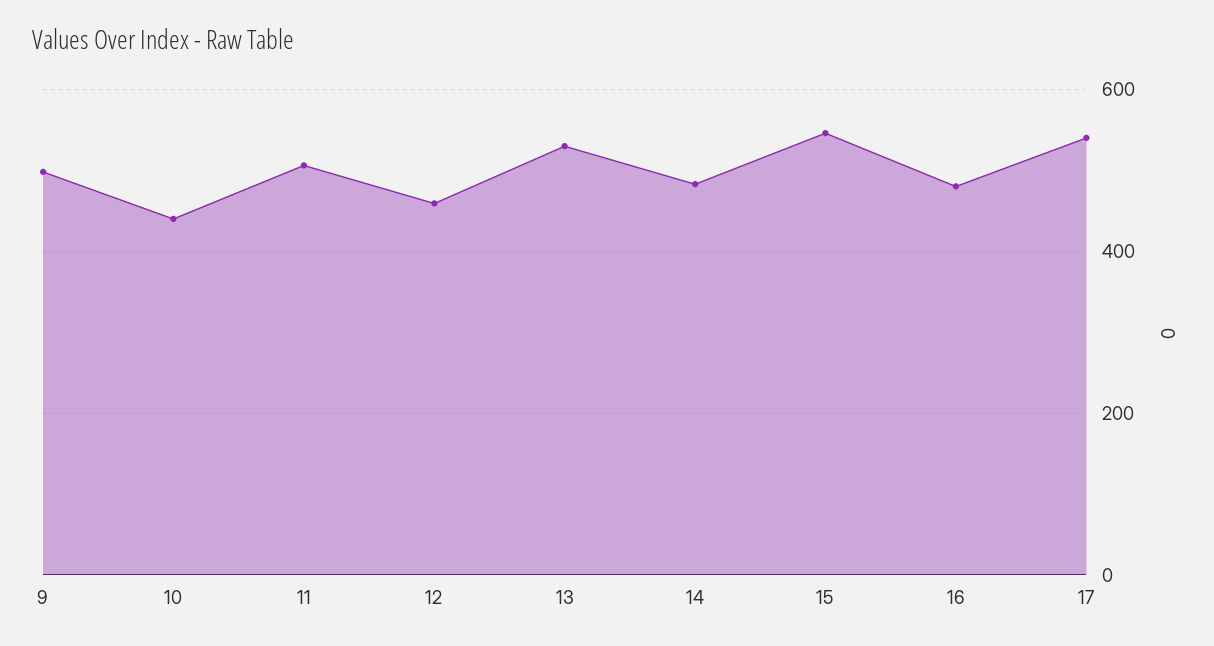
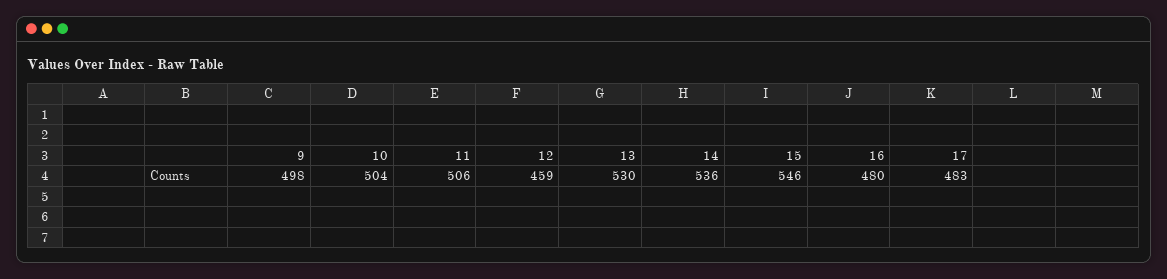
10: 440 -> 504
14: 480 -> 536
17: 540 -> 483

